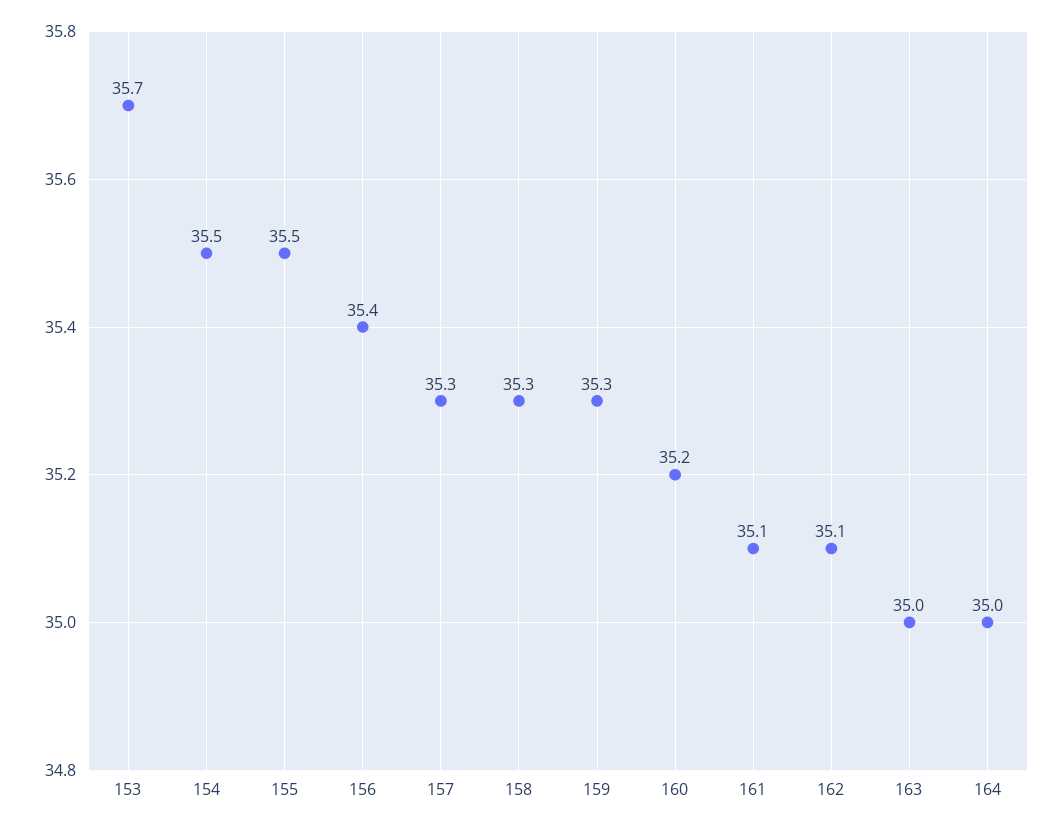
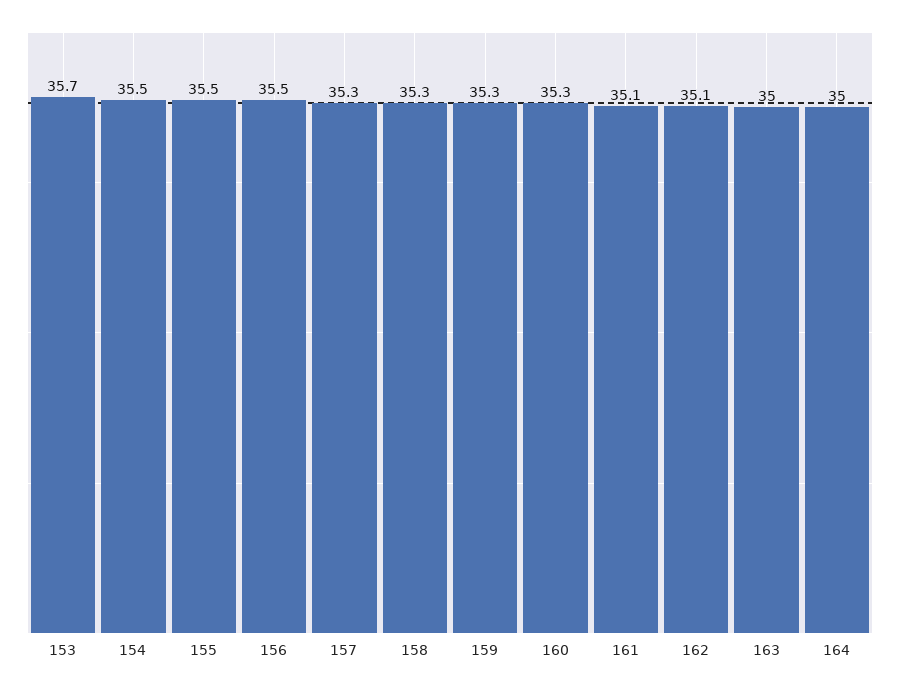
156: 35.4 -> 35.5
160: 35.2 -> 35.3

